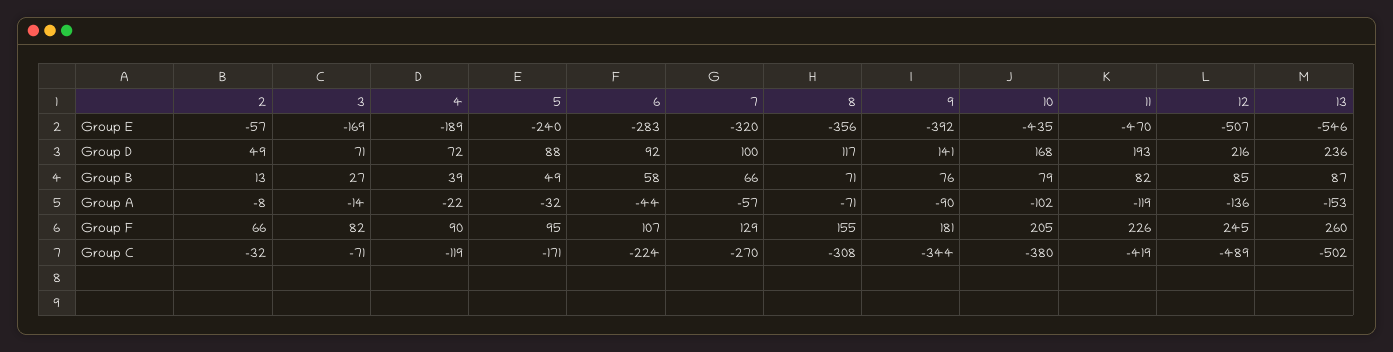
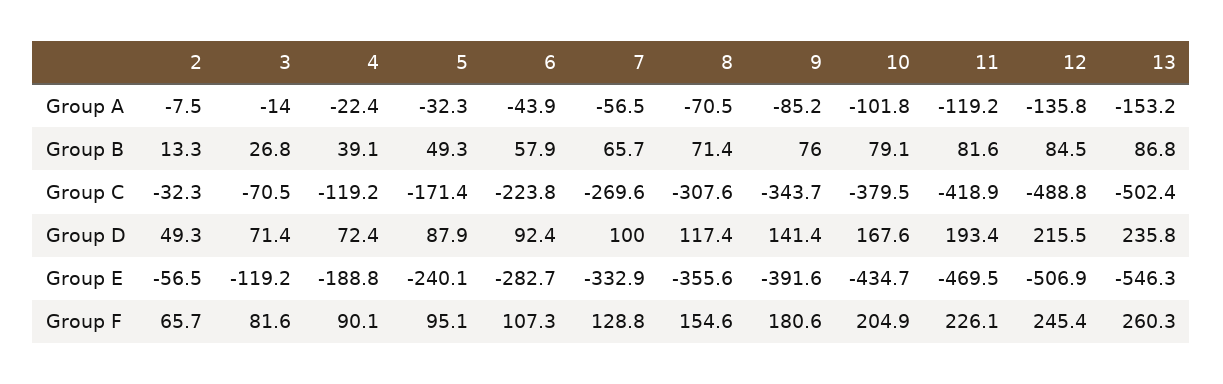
3, Group E: -169 -> -119.2
7, Group E: -320 -> -332.9
9, Group A: -90 -> -85.2

